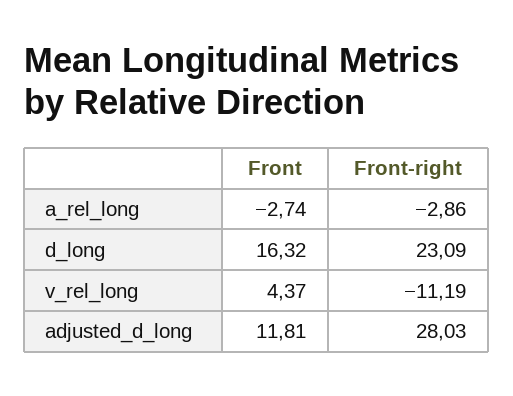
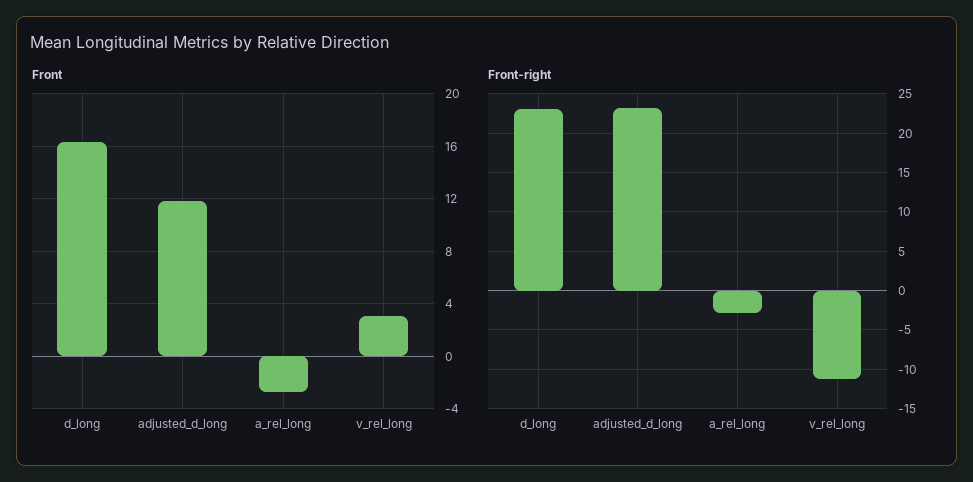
Front, v_rel_long: 4.37 -> 3
Front-right, adjusted_d_long: 28.03 -> 23

